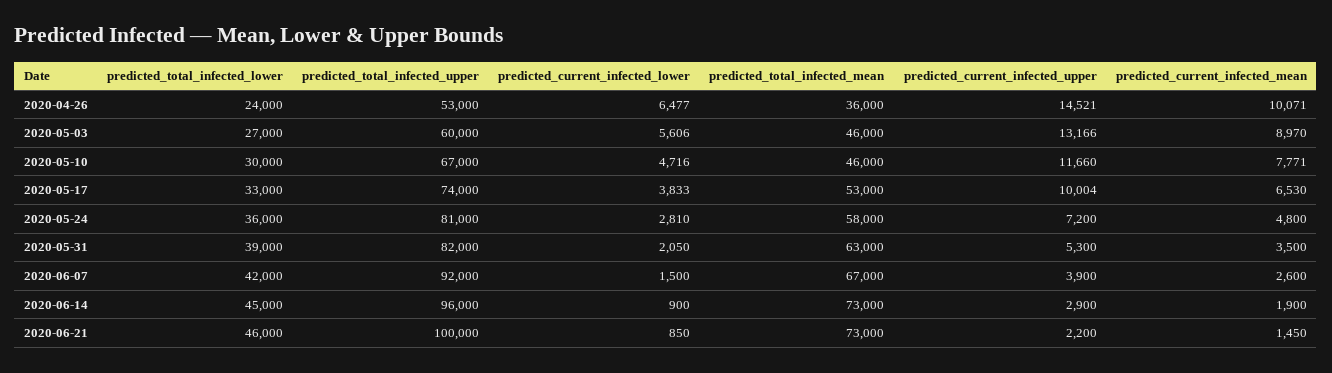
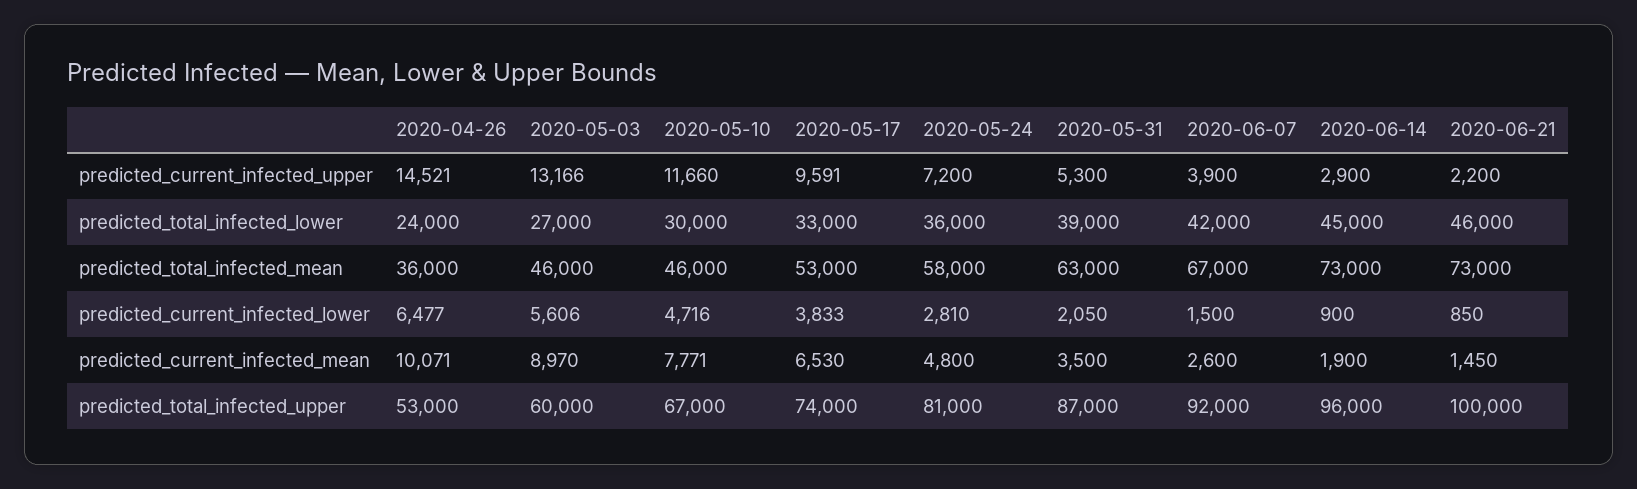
predicted_current_infected_upper, 2020-05-17: 10004 -> 9591
predicted_total_infected_upper, 2020-05-31: 82000 -> 87000

